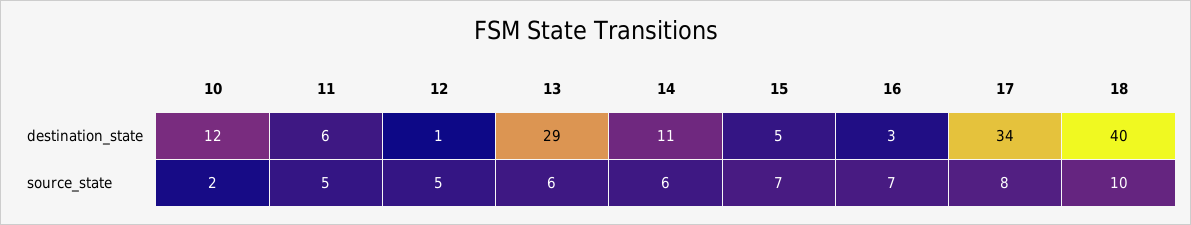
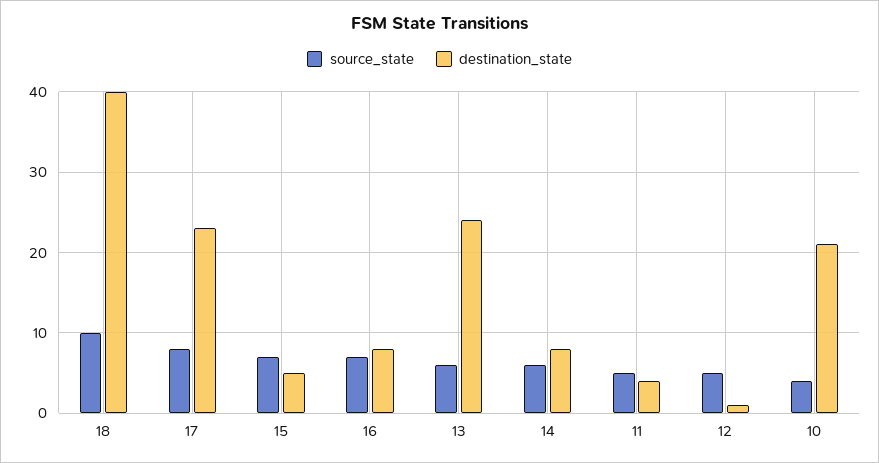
destination_state, 10: 12 -> 21
destination_state, 11: 6 -> 4
destination_state, 13: 29 -> 24
destination_state, 14: 11 -> 8
destination_state, 16: 3 -> 8
destination_state, 17: 34 -> 23
source_state, 10: 2 -> 4

